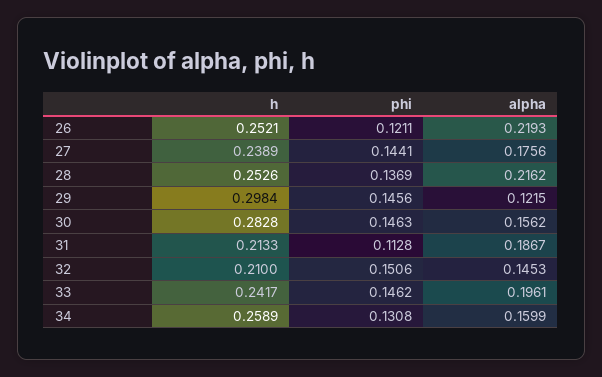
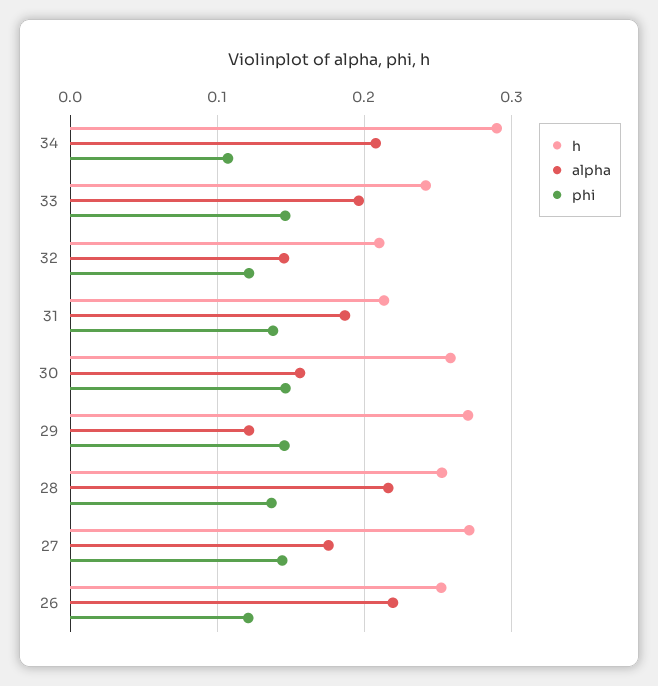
h, 27: 0.2389 -> 0.27
h, 29: 0.2984 -> 0.27
h, 30: 0.2828 -> 0.26
phi, 31: 0.1128 -> 0.14
phi, 32: 0.1506 -> 0.12
h, 34: 0.2589 -> 0.29
phi, 34: 0.1308 -> 0.11
alpha, 34: 0.1599 -> 0.21

